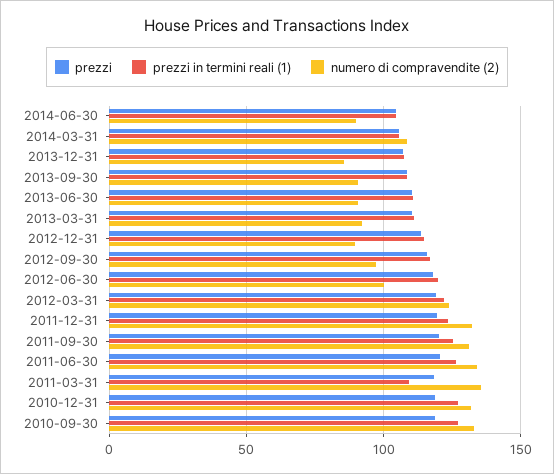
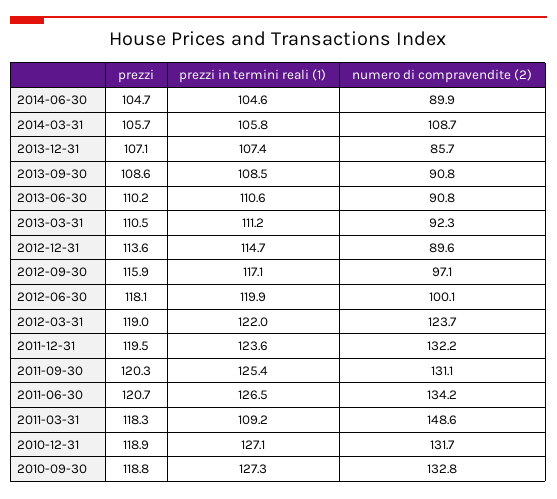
numero di compravendite (2), 2011-03-31: 135 -> 148.6

